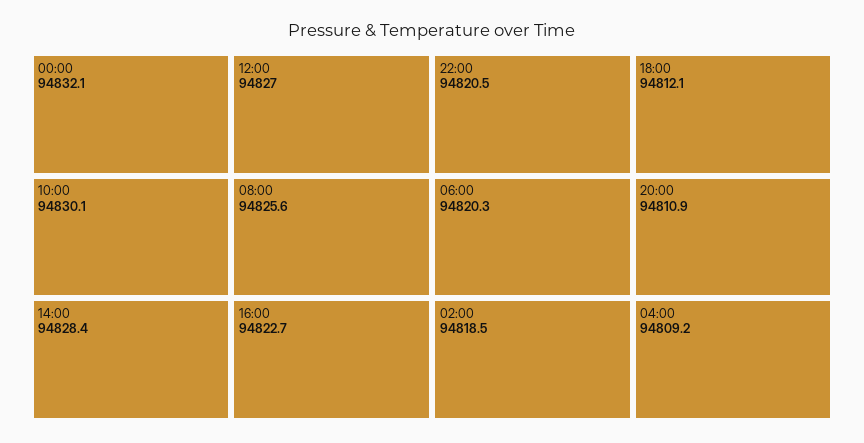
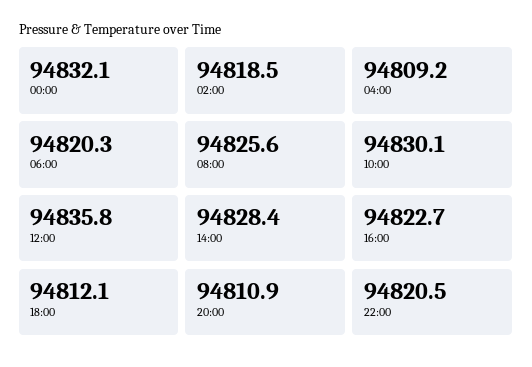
12:00: 94827 -> 94835.8

